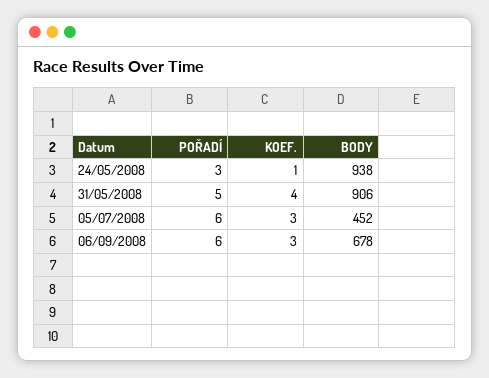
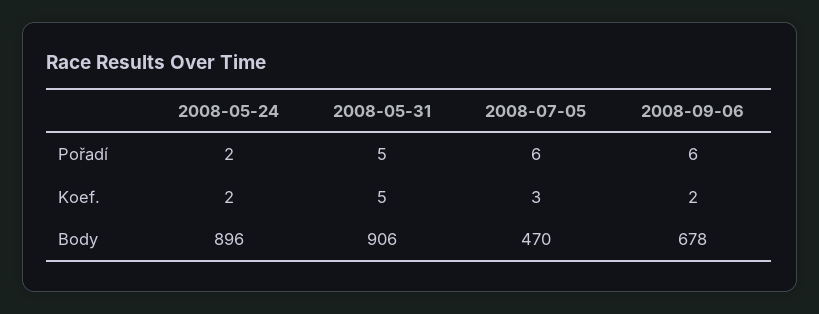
POŘADÍ, 24/05/2008: 3 -> 2
KOEF., 24/05/2008: 1 -> 2
BODY, 24/05/2008: 938 -> 896
KOEF., 31/05/2008: 4 -> 5
BODY, 05/07/2008: 452 -> 470
KOEF., 06/09/2008: 3 -> 2

